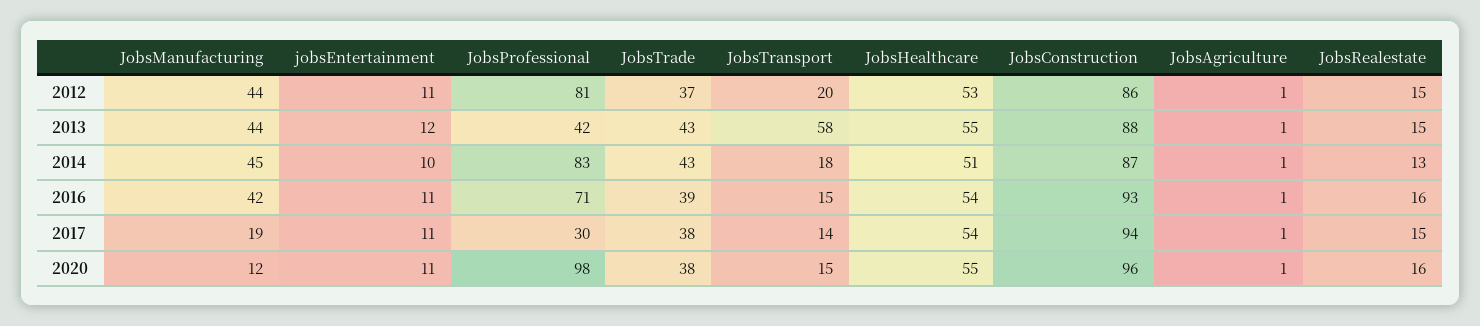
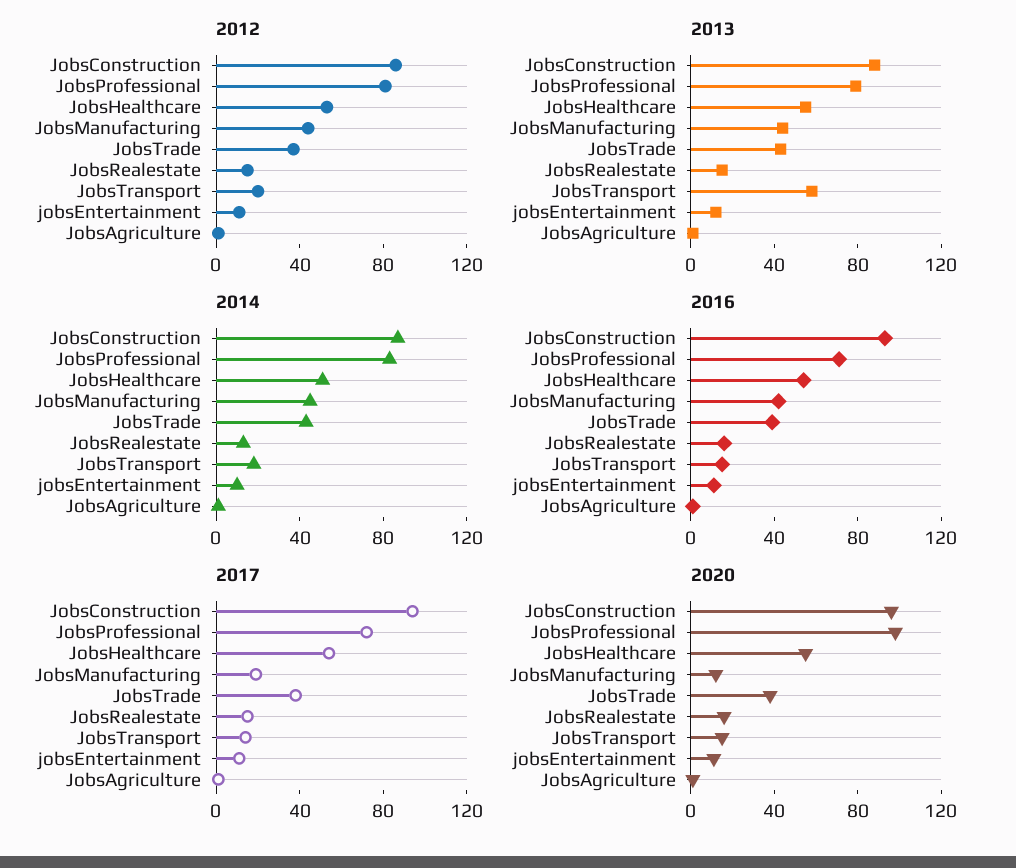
2013, JobsProfessional: 42 -> 80
2017, JobsProfessional: 30 -> 70

